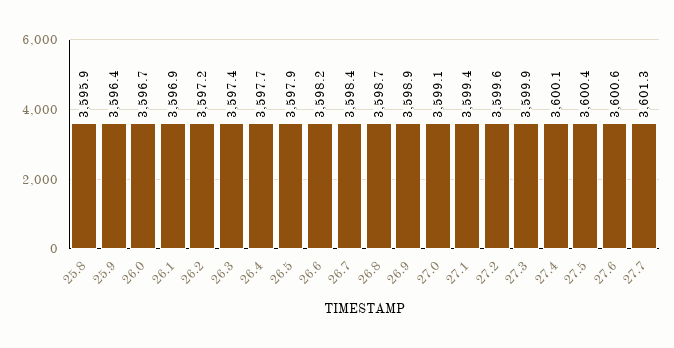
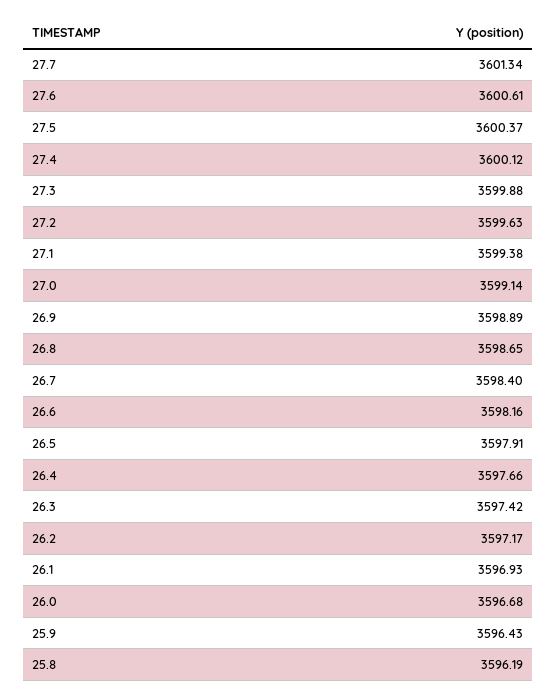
25.8: 3595.9 -> 3596.19

